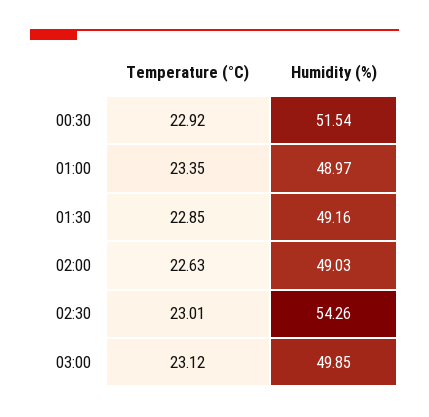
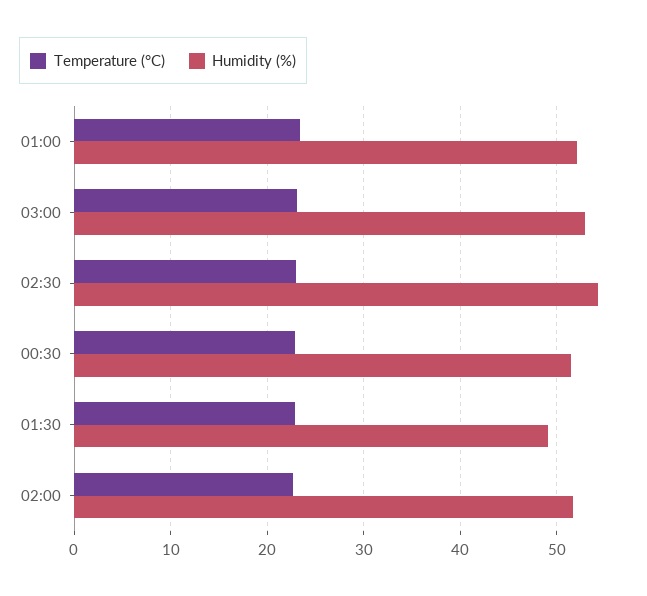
Humidity (%), 01:00: 48.97 -> 52
Humidity (%), 02:00: 49.03 -> 52
Humidity (%), 03:00: 49.85 -> 53

